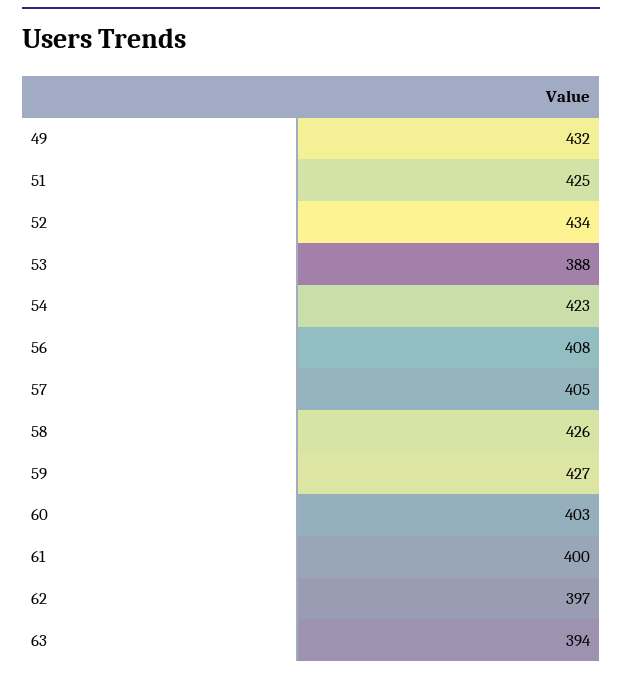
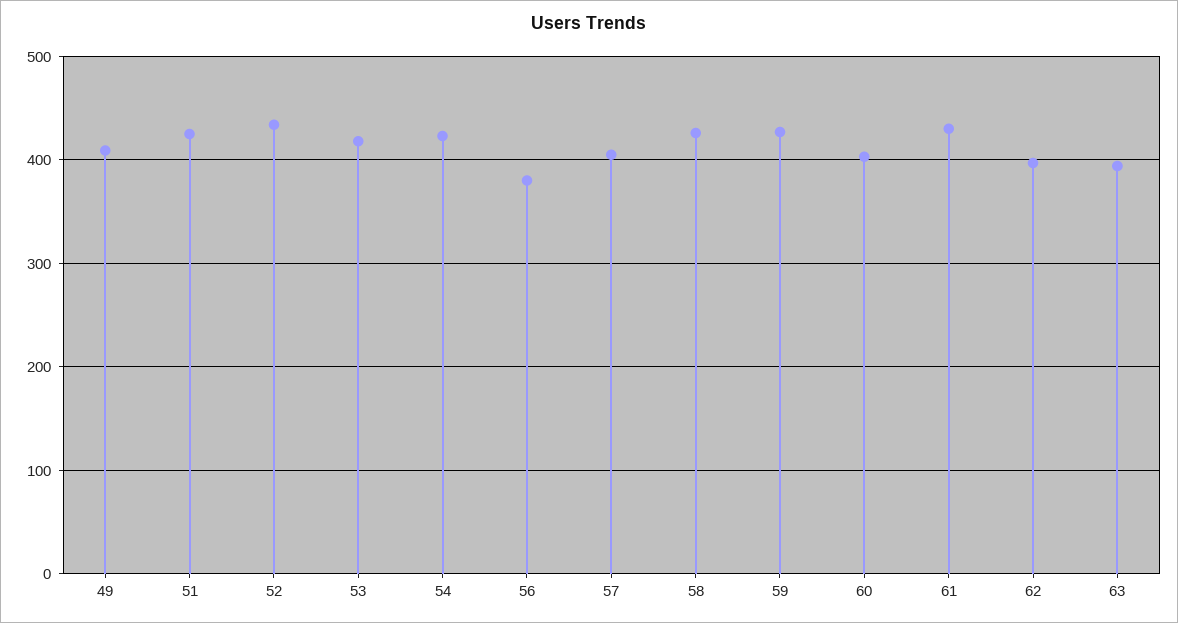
49: 432 -> 410
53: 388 -> 420
56: 408 -> 380
61: 400 -> 430

